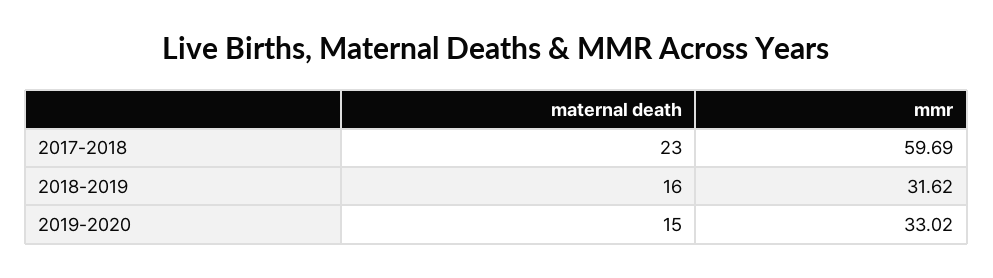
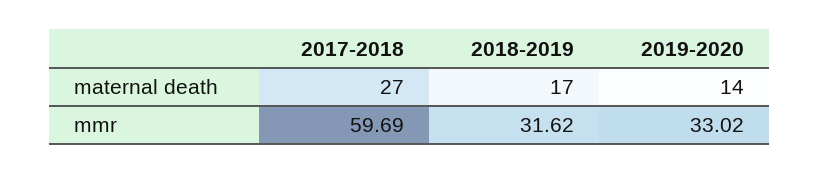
maternal death, 2017-2018: 23 -> 27
maternal death, 2018-2019: 16 -> 17
maternal death, 2019-2020: 15 -> 14

